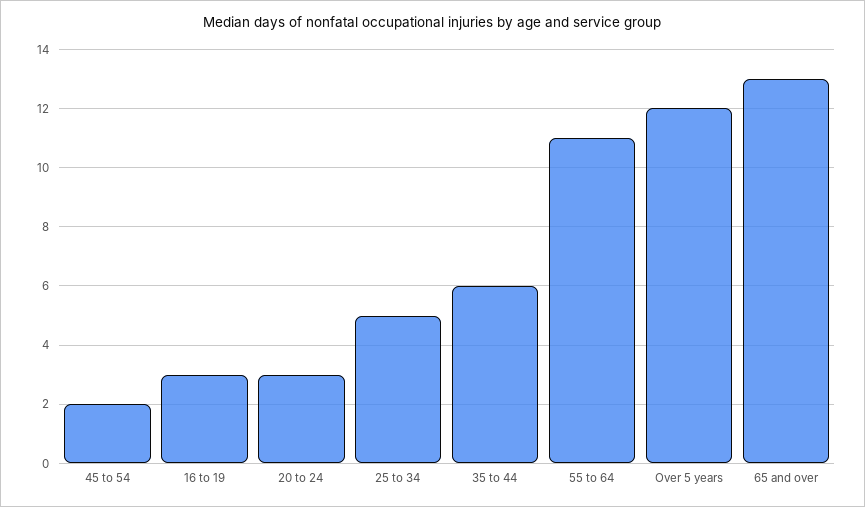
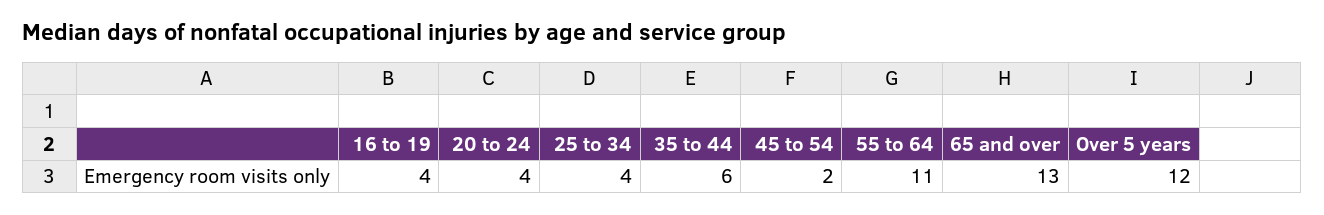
16 to 19: 3 -> 4
20 to 24: 3 -> 4
25 to 34: 5 -> 4

